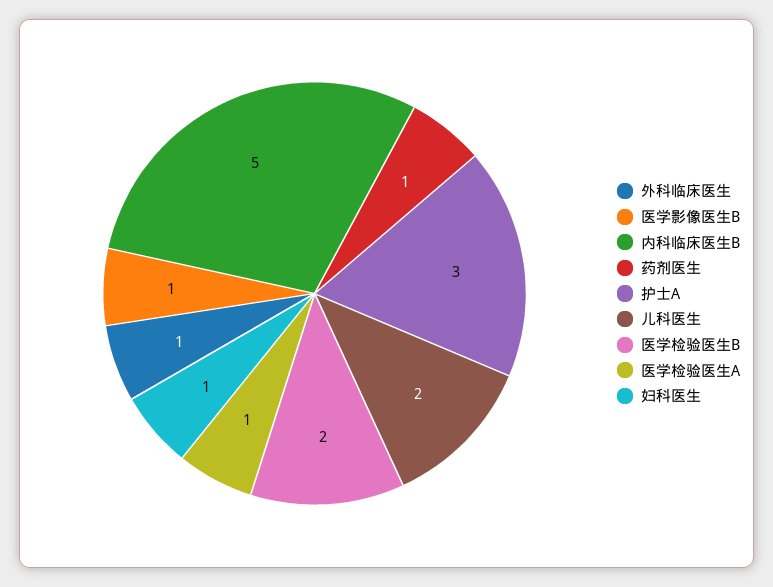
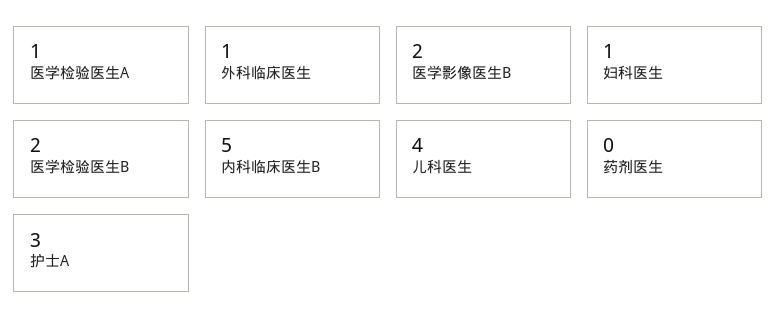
医学影像医生B: 1 -> 2
药剂医生: 1 -> 0
儿科医生: 2 -> 4

